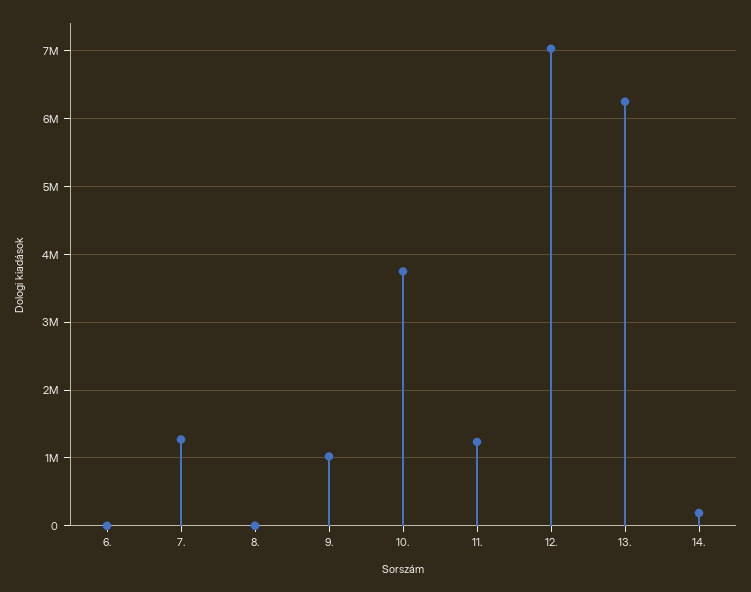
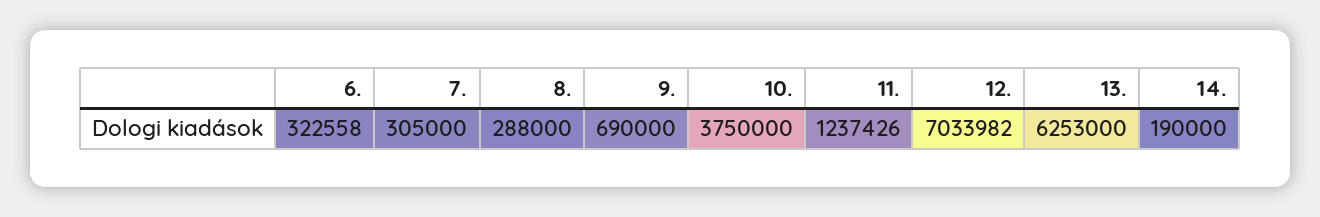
6.: 0 -> 322558
7.: 1300000 -> 305000
8.: 0 -> 288000
9.: 1000000 -> 690000

